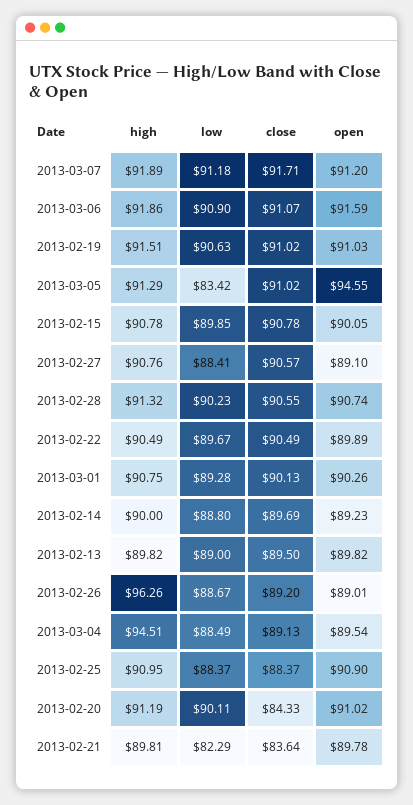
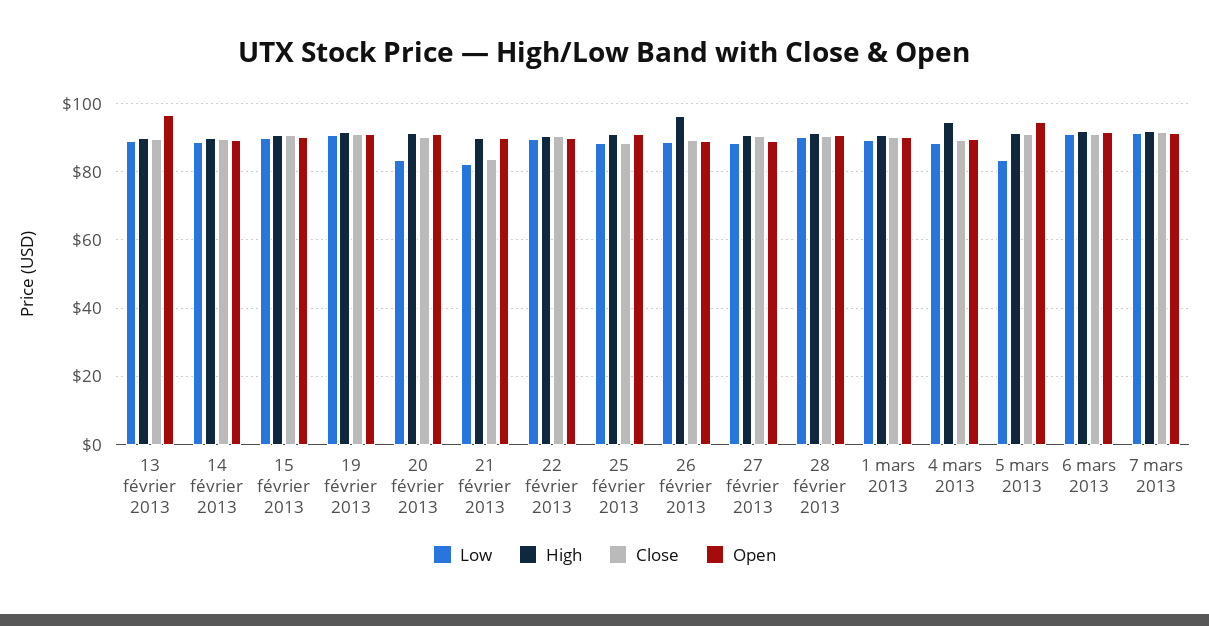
open, 2013-02-13: 89.82 -> 96
low, 2013-02-20: 90.11 -> 84
close, 2013-02-20: 84.33 -> 90

